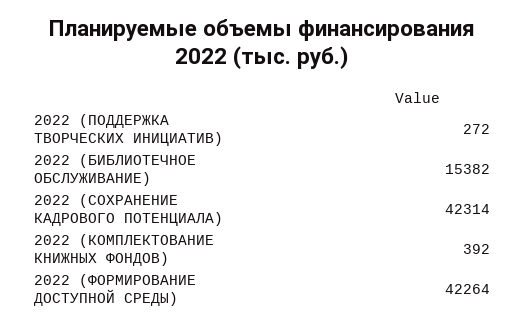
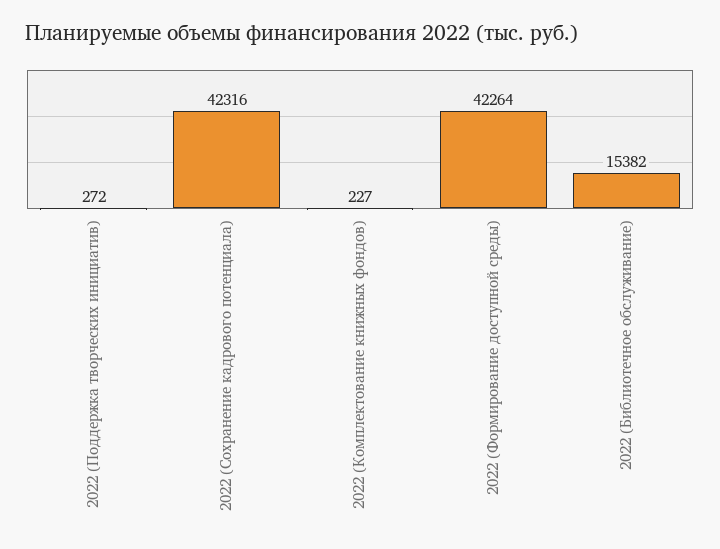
2022 (СОХРАНЕНИЕ КАДРОВОГО ПОТЕНЦИАЛА): 42314 -> 42316
2022 (КОМПЛЕКТОВАНИЕ КНИЖНЫХ ФОНДОВ): 392 -> 227

